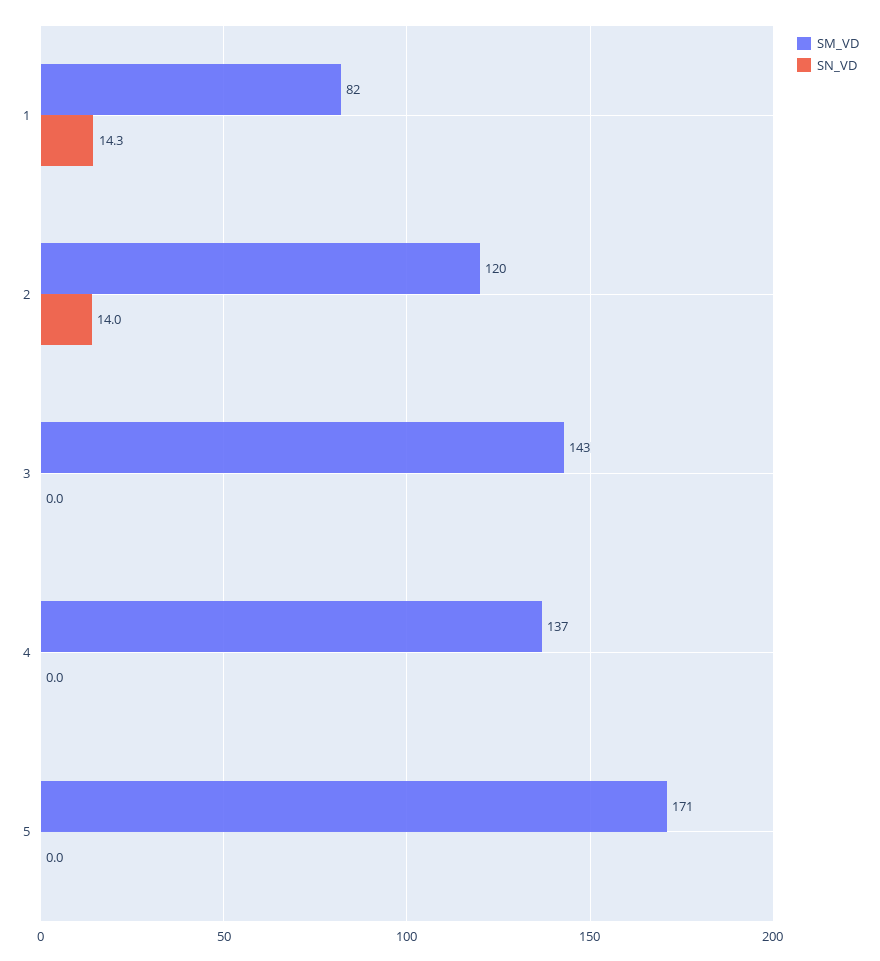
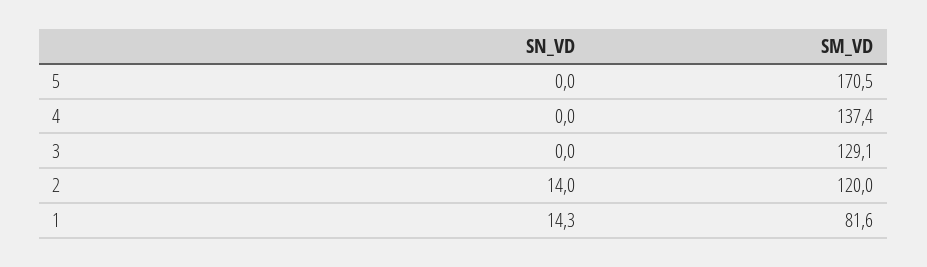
SM_VD, 3: 143 -> 129.1

